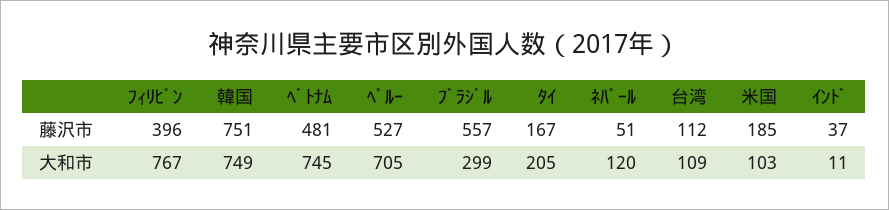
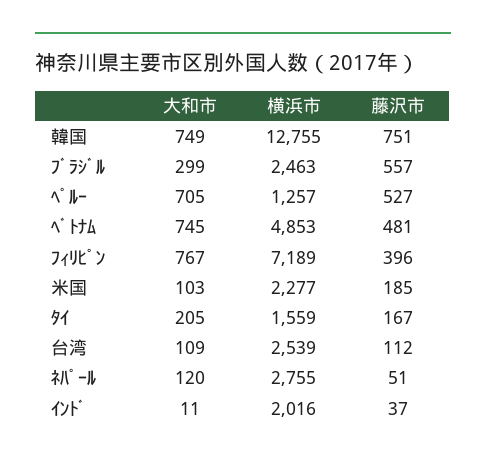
韓国, 横浜市: none -> 12755
ﾌﾞﾗｼﾞﾙ, 横浜市: none -> 2463
ﾍﾟﾙｰ, 横浜市: none -> 1257
ﾍﾞﾄﾅﾑ, 横浜市: none -> 4853
ﾌｨﾘﾋﾟﾝ, 横浜市: none -> 7189
米国, 横浜市: none -> 2277
ﾀｲ, 横浜市: none -> 1559
台湾, 横浜市: none -> 2539
ﾈﾊﾟｰﾙ, 横浜市: none -> 2755
ｲﾝﾄﾞ, 横浜市: none -> 2016

